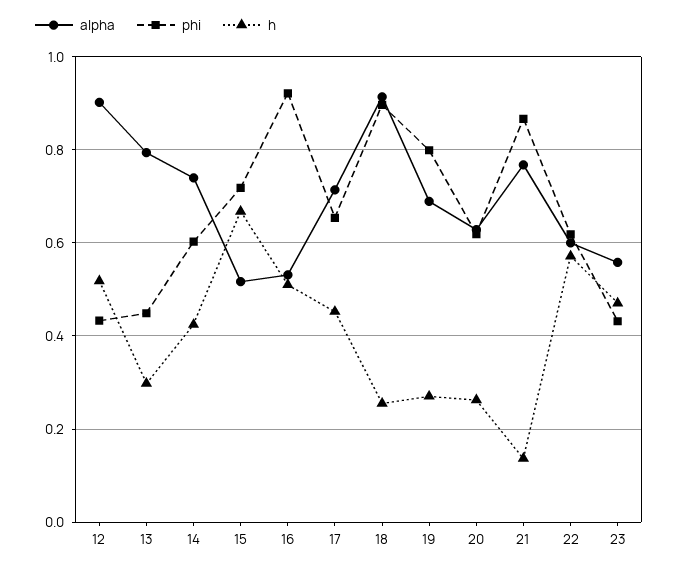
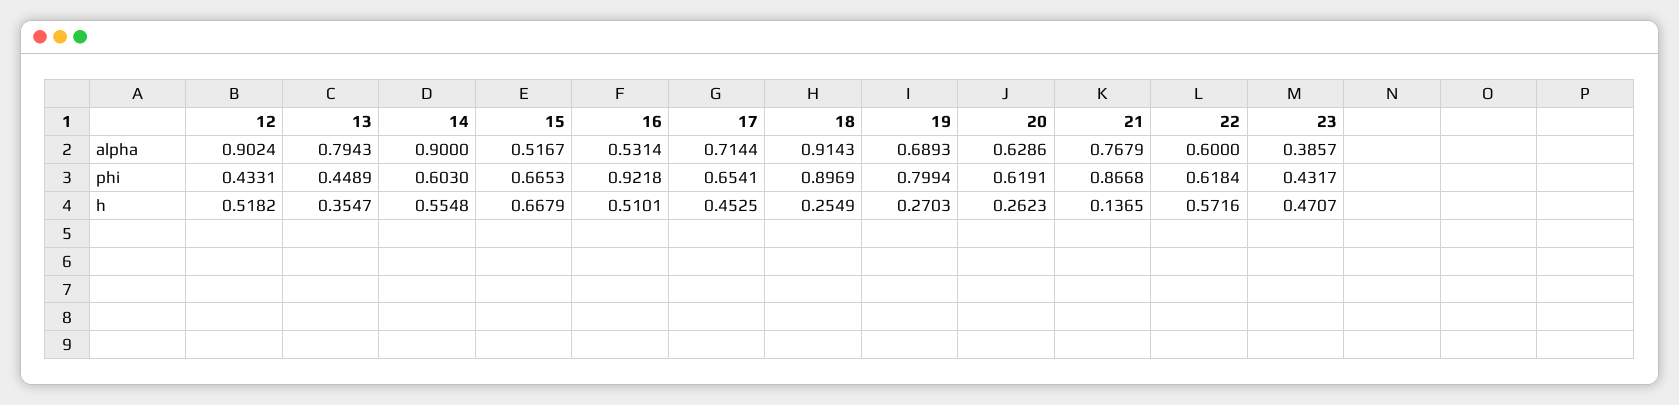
h, 13: 0.3 -> 0.3547
alpha, 14: 0.74 -> 0.9
h, 14: 0.42 -> 0.5548
phi, 15: 0.72 -> 0.6653
alpha, 23: 0.56 -> 0.3857

